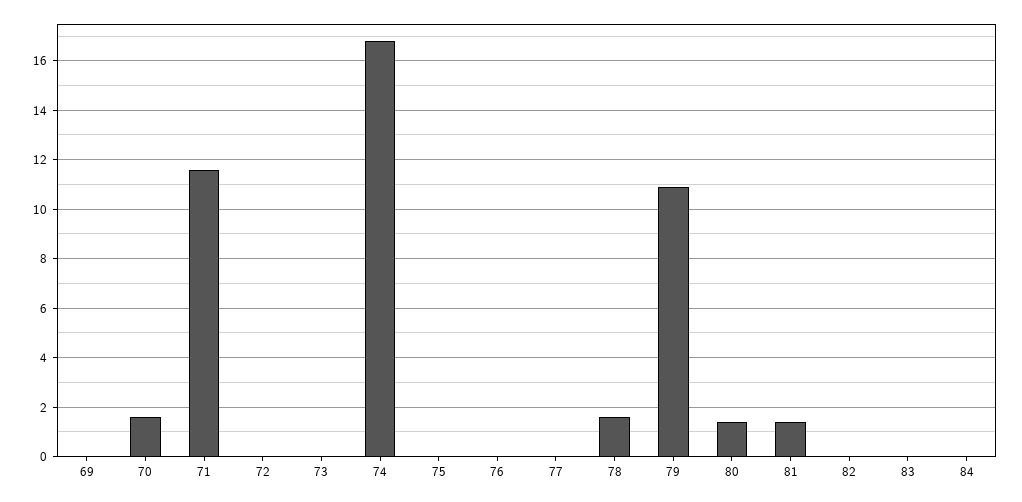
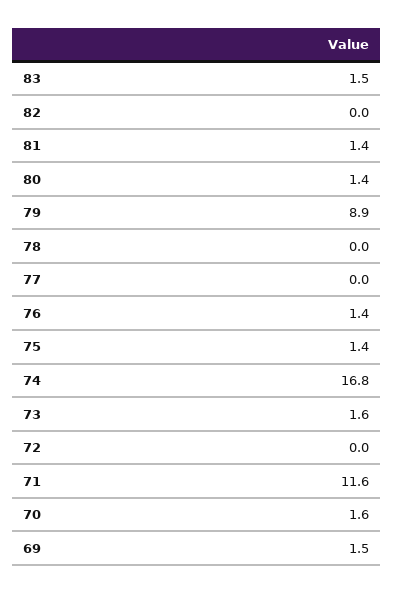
69: 0 -> 1.5
73: 0 -> 1.6
75: 0 -> 1.4
76: 0 -> 1.4
78: 1.5 -> 0
79: 11 -> 8.9
83: 0 -> 1.5
84: 0 -> none

